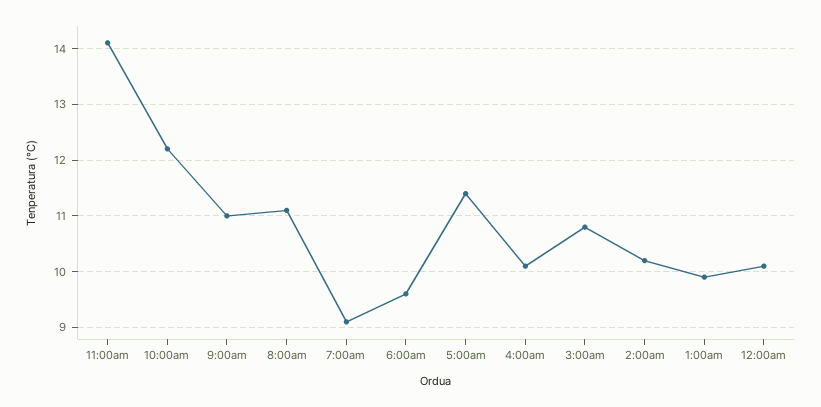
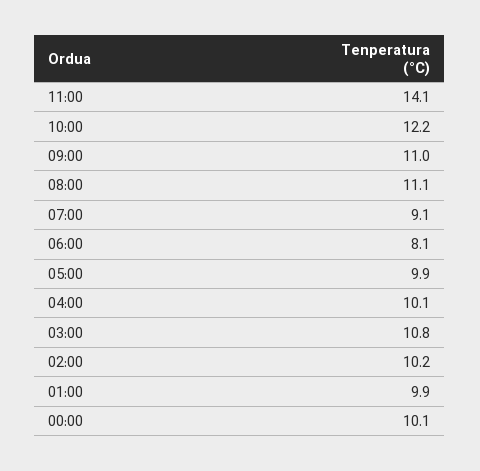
6:00am: 9.5 -> 8.1
5:00am: 11.5 -> 9.9

